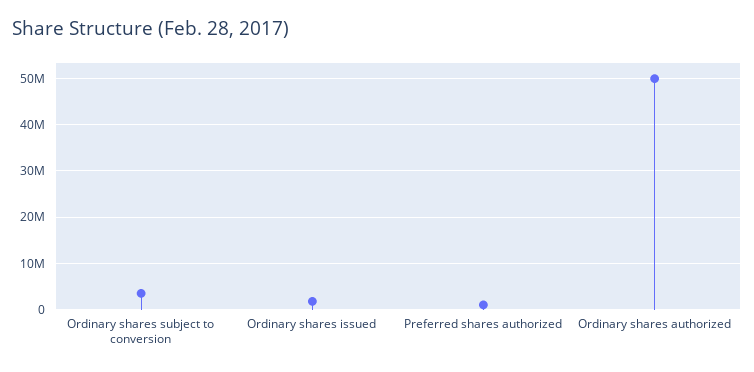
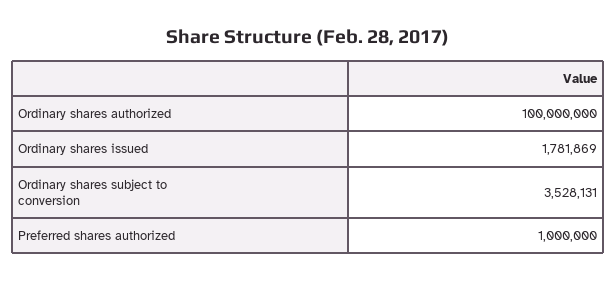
Ordinary shares authorized: 50000000 -> 100000000

